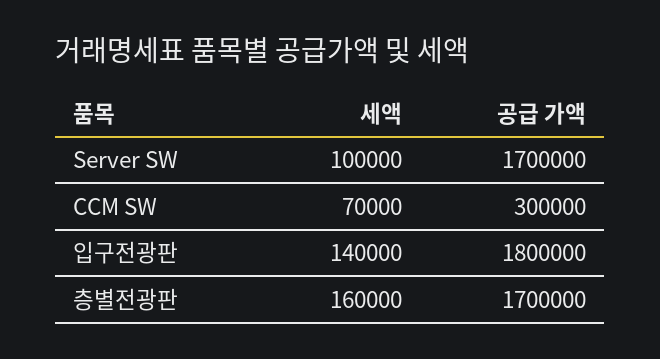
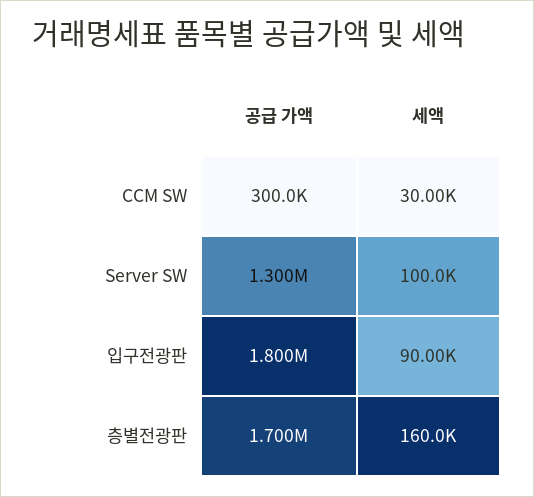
공급 가액, Server SW: 1700000 -> 1300000
세액, CCM SW: 70000 -> 30000
세액, 입구전광판: 140000 -> 90000

